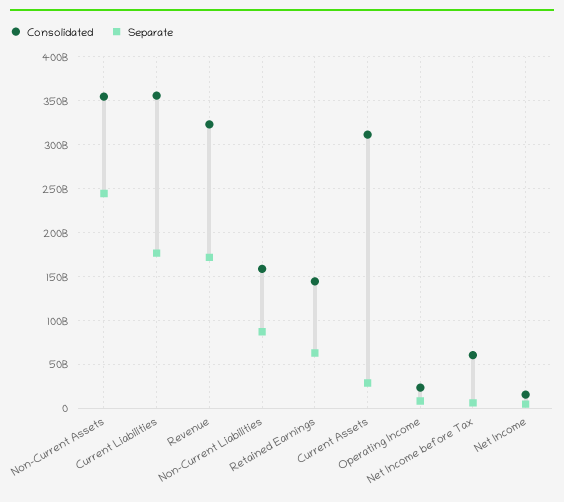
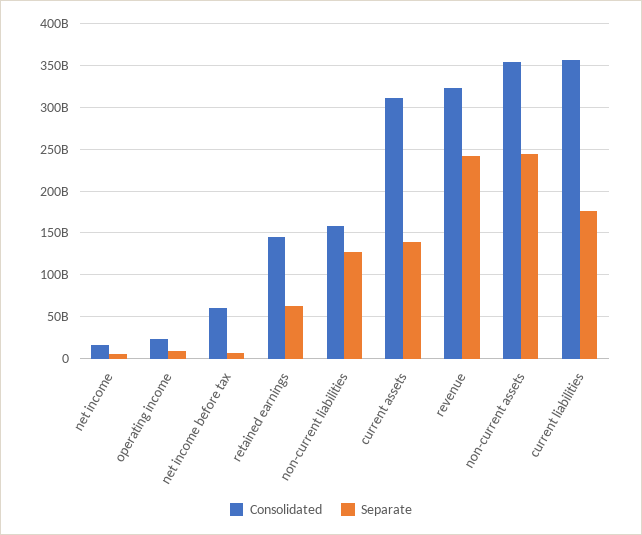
Separate, Revenue: 170000000000 -> 240000000000
Separate, Non-Current Liabilities: 90000000000 -> 130000000000
Separate, Current Assets: 30000000000 -> 140000000000

